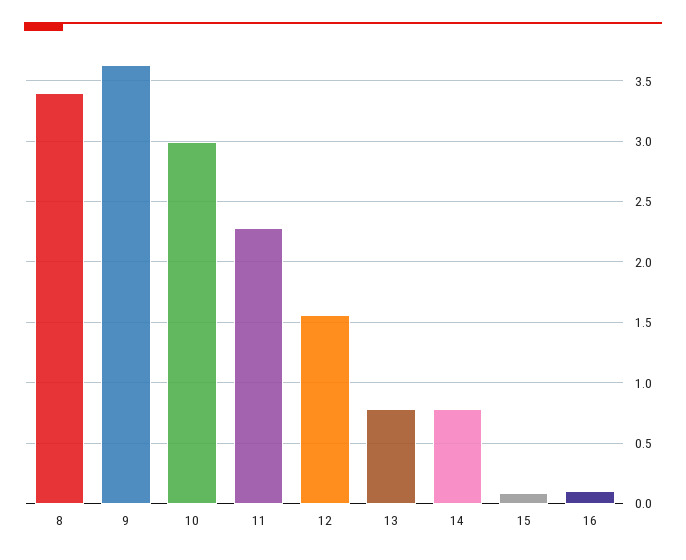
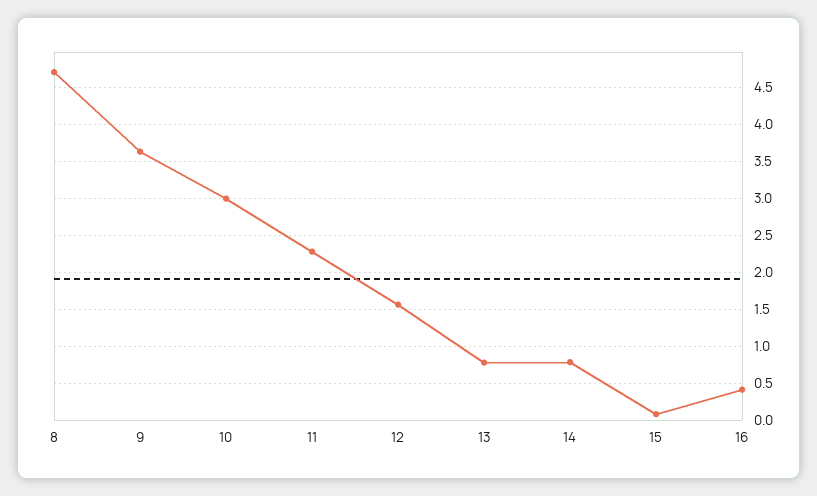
8: 3.4 -> 4.7
16: 0.1 -> 0.4

